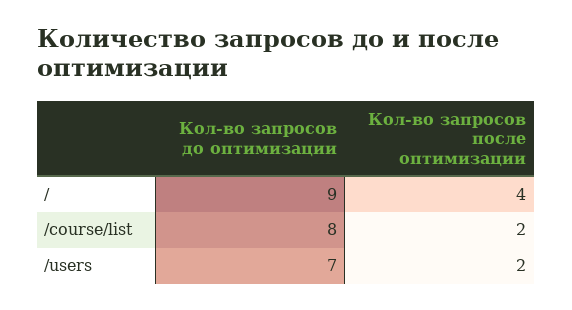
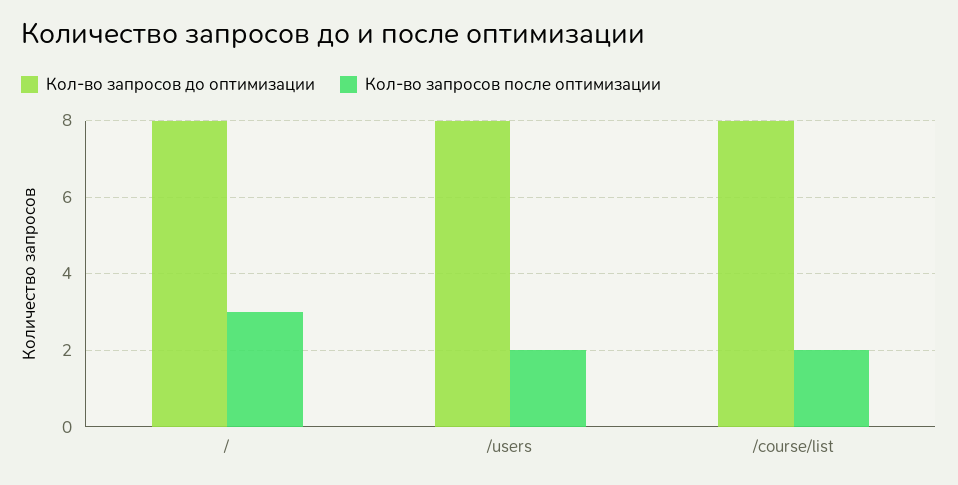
Кол-во запросов до оптимизации, /: 9 -> 8
Кол-во запросов после оптимизации, /: 4 -> 3
Кол-во запросов до оптимизации, /users: 7 -> 8

